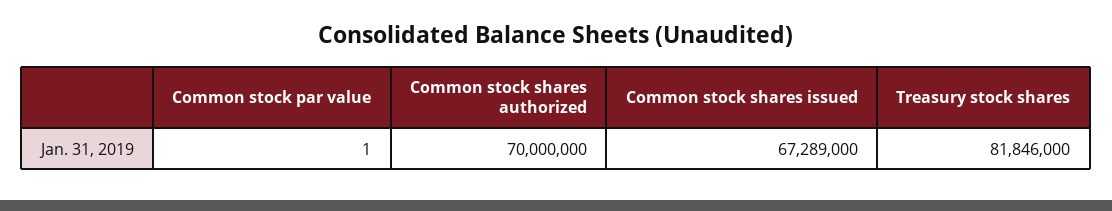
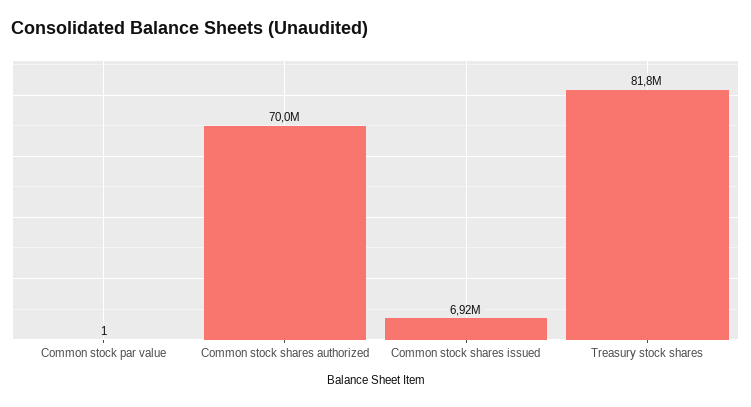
Common stock shares issued: 67289000 -> 6920000

